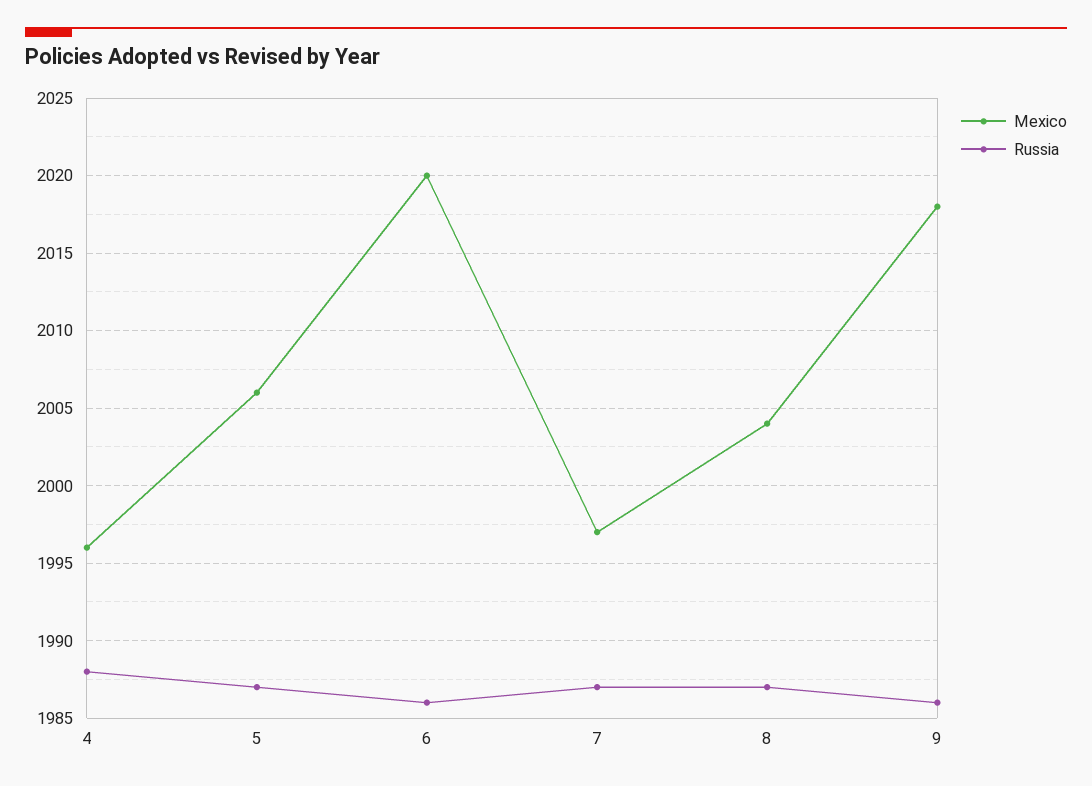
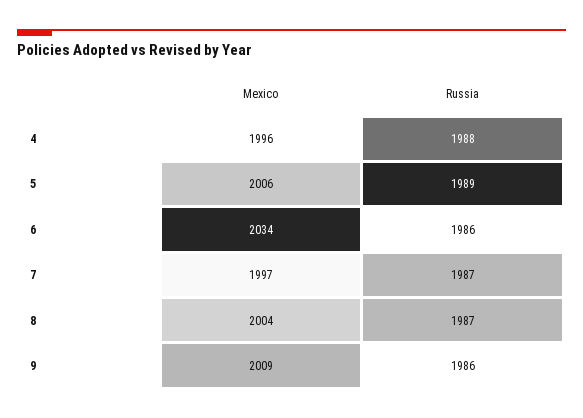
Russia, 5: 1987 -> 1989
Mexico, 6: 2020 -> 2034
Mexico, 9: 2018 -> 2009

